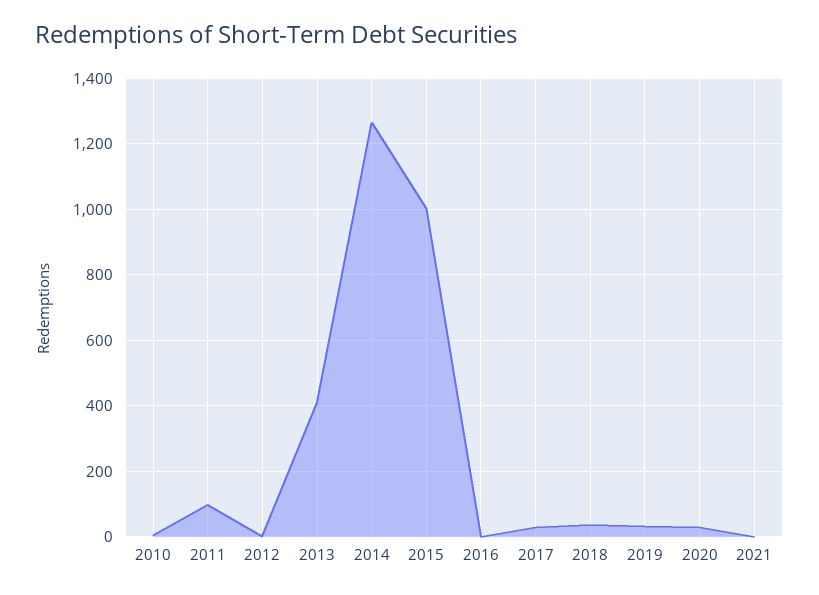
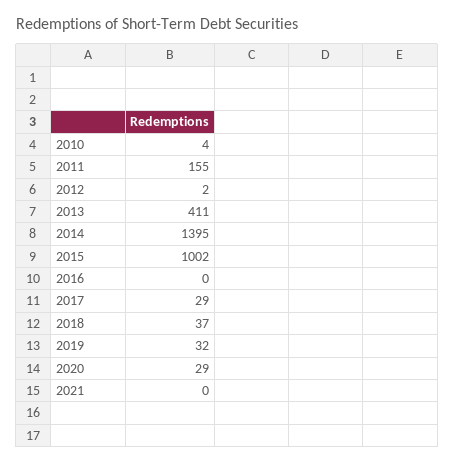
2011: 100 -> 155
2014: 1260 -> 1395

